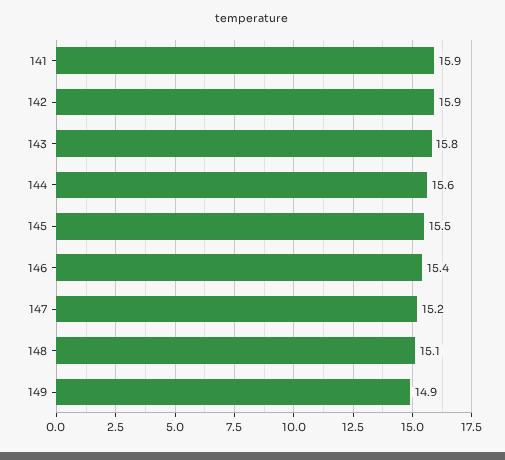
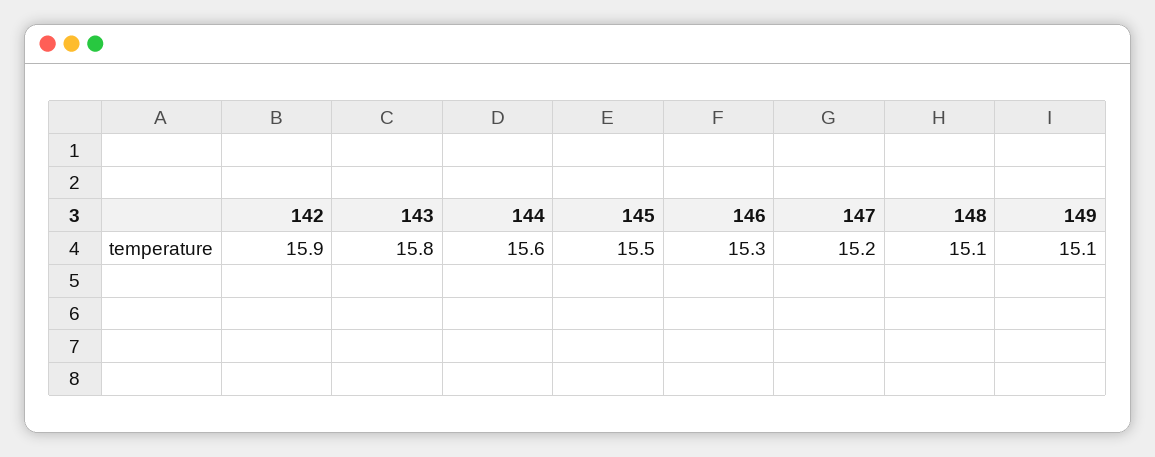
141: 15.9 -> none
146: 15.4 -> 15.3
149: 14.9 -> 15.1

